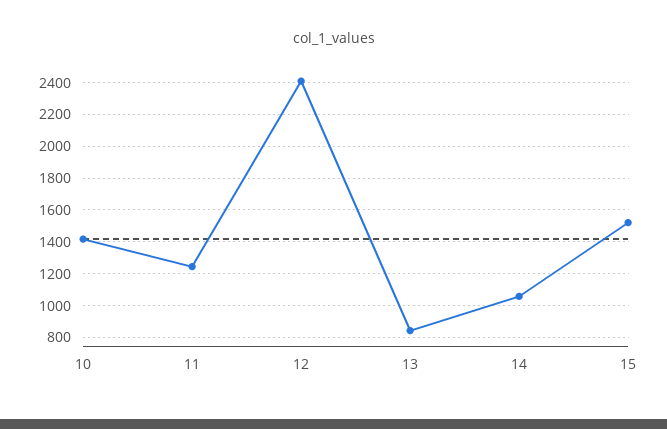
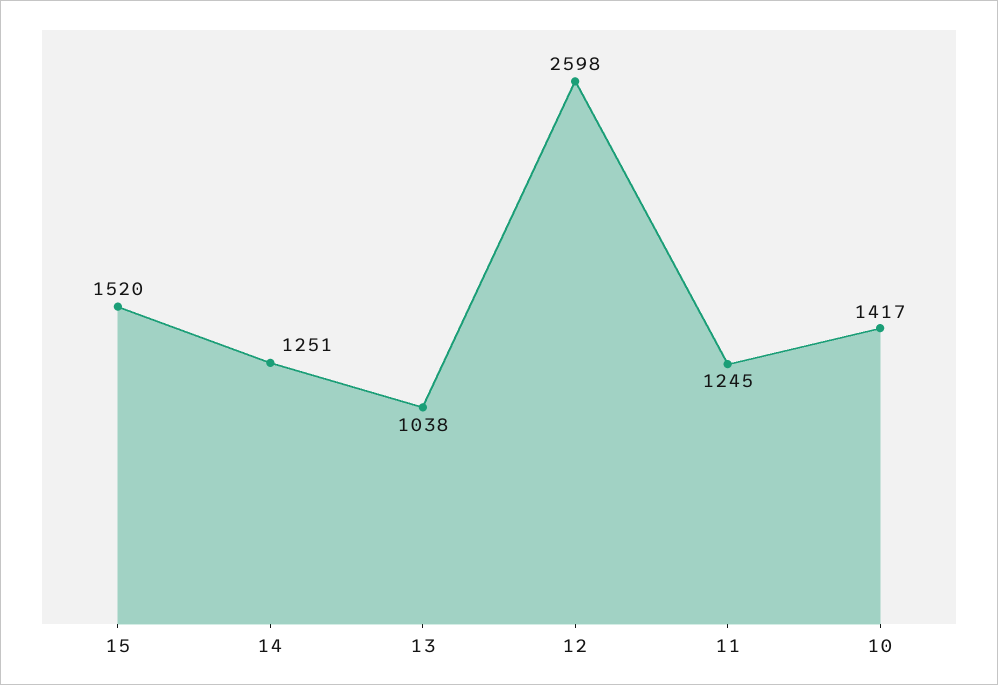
12: 2400 -> 2598
13: 850 -> 1038
14: 1050 -> 1251

